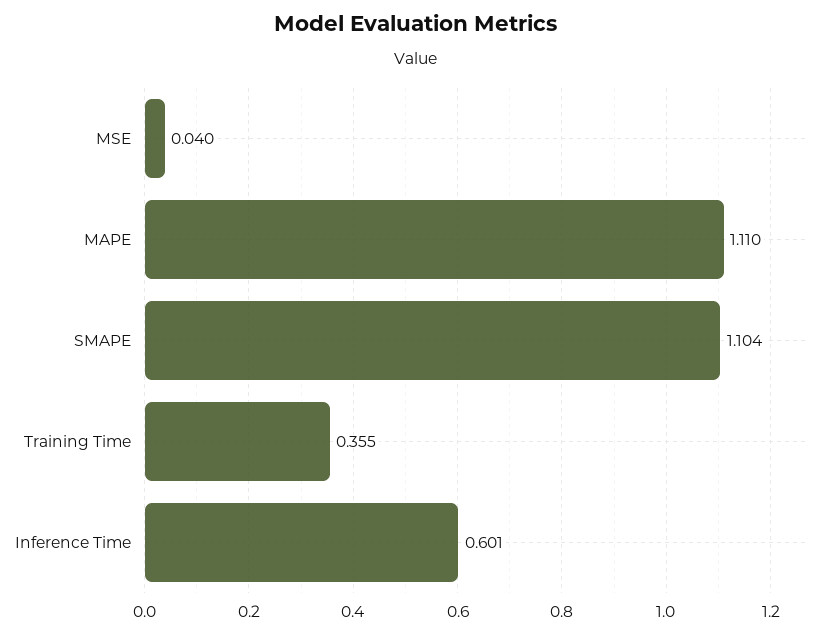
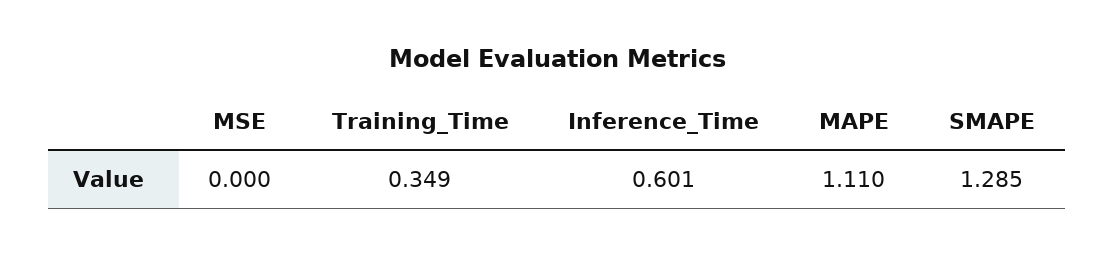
MSE: 0.04 -> 0
SMAPE: 1.104 -> 1.285
Training Time: 0.355 -> 0.349

